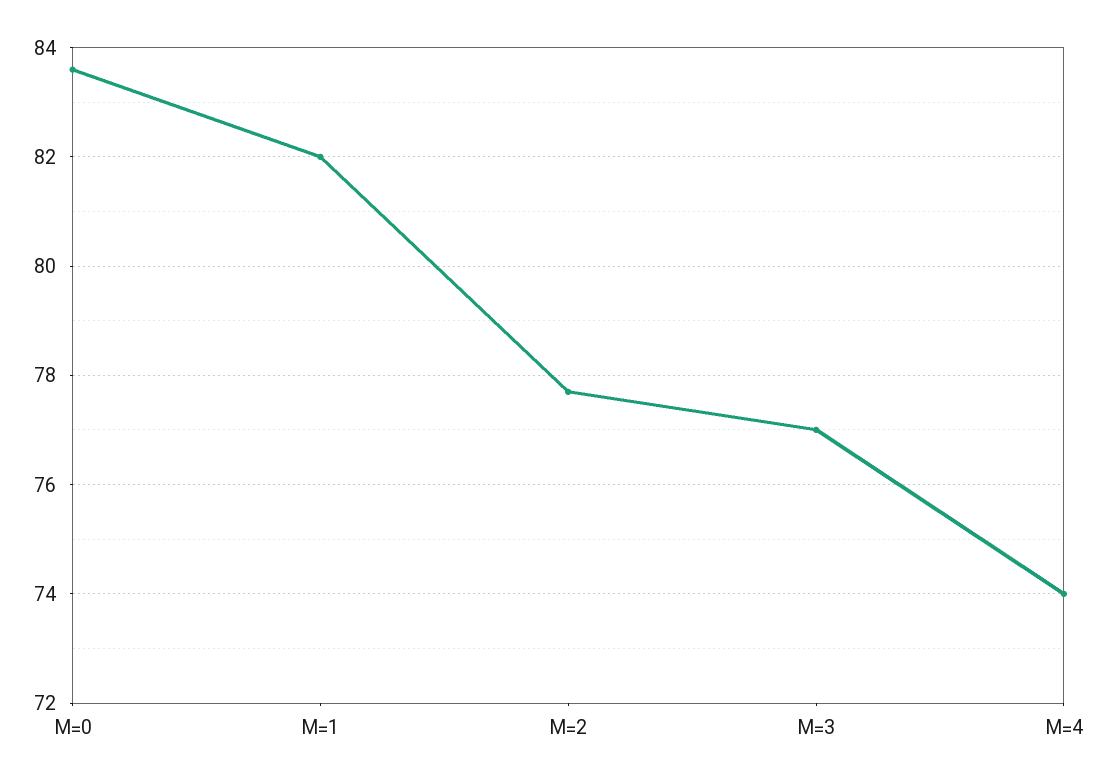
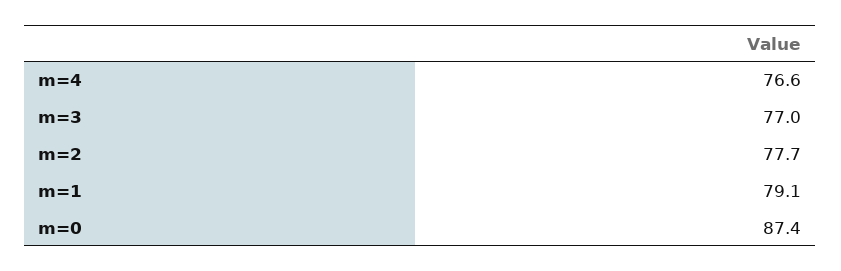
M=0: 83.5 -> 87.4
M=1: 82 -> 79.1
M=4: 74 -> 76.6

